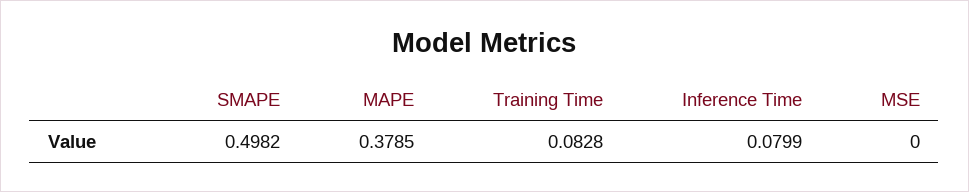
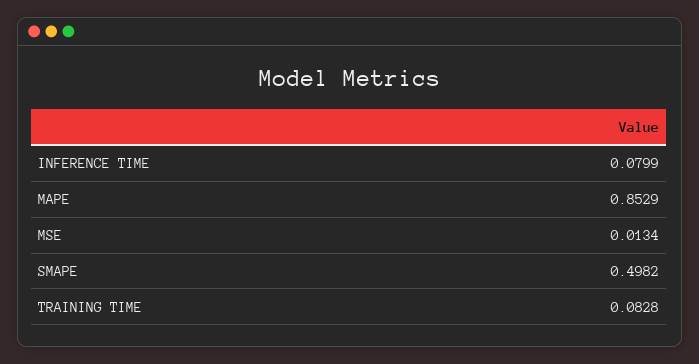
MAPE: 0.3785 -> 0.8529
MSE: 0 -> 0.0134

